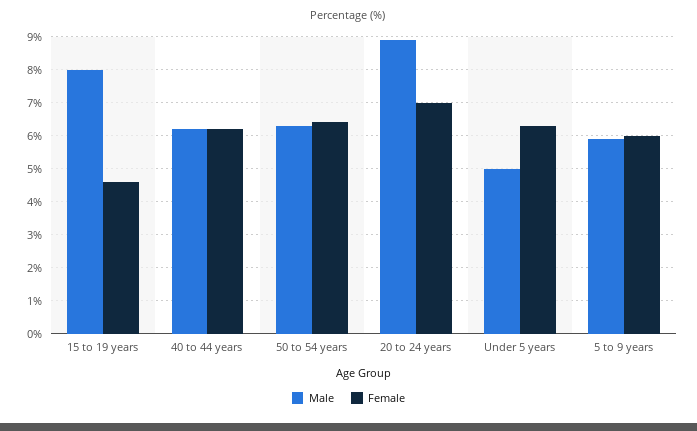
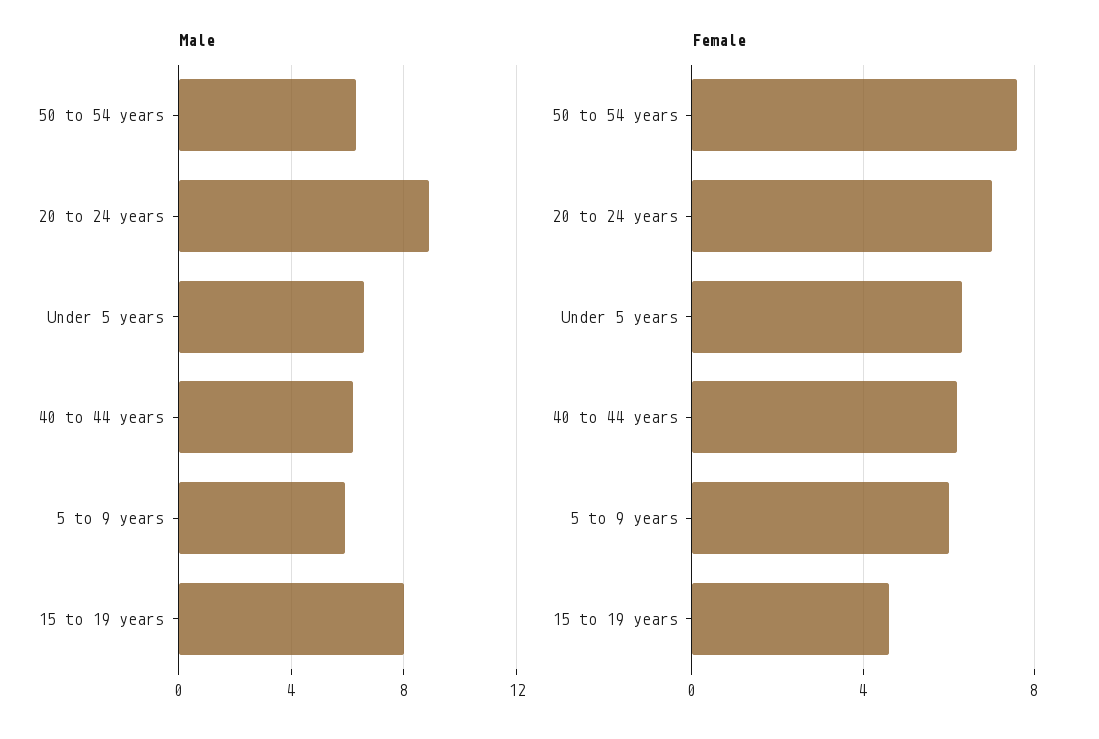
Female, 50 to 54 years: 6.5 -> 7.5
Male, Under 5 years: 5 -> 6.5

